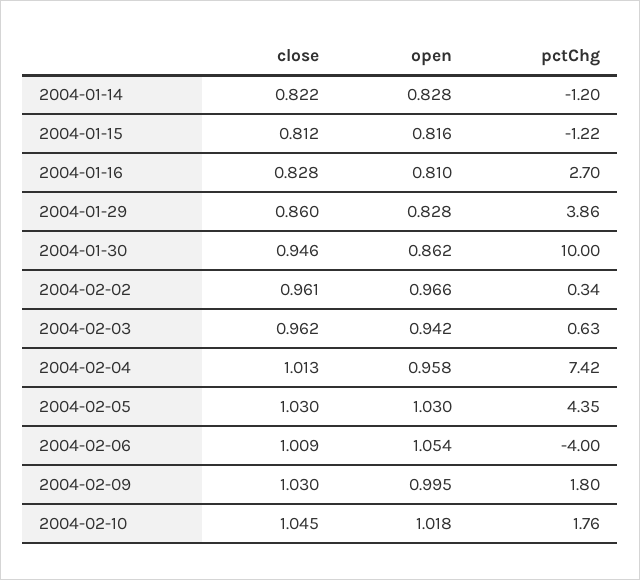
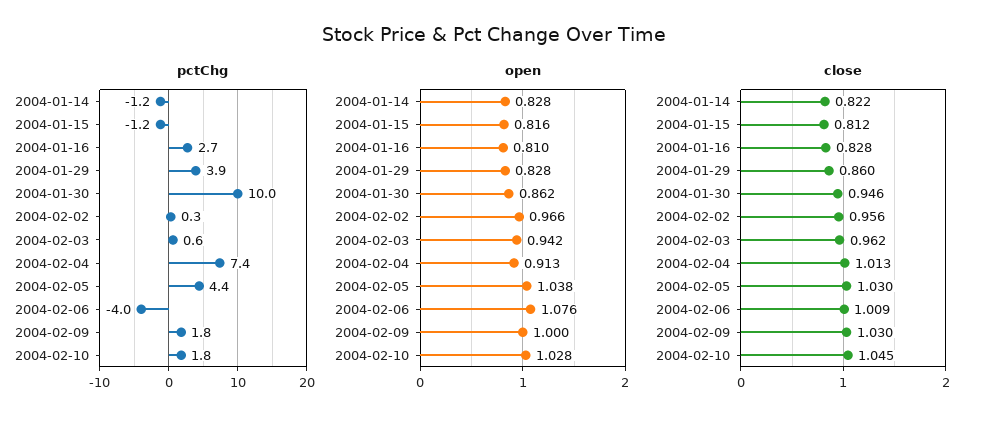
close, 2004-02-02: 0.961 -> 0.956
open, 2004-02-04: 0.958 -> 0.913
open, 2004-02-05: 1.03 -> 1.038
open, 2004-02-06: 1.054 -> 1.076
open, 2004-02-09: 0.995 -> 1
open, 2004-02-10: 1.018 -> 1.028

